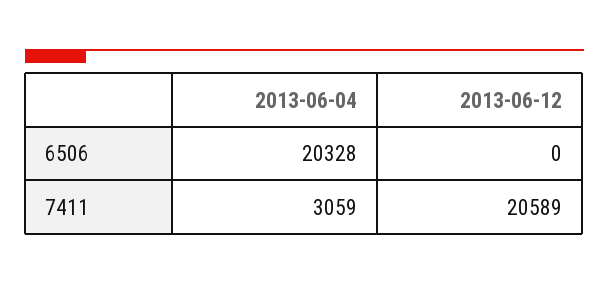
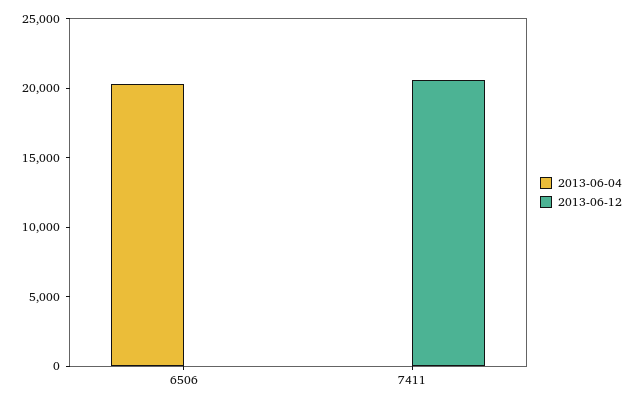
2013-06-04, 7411: 3059 -> 0

